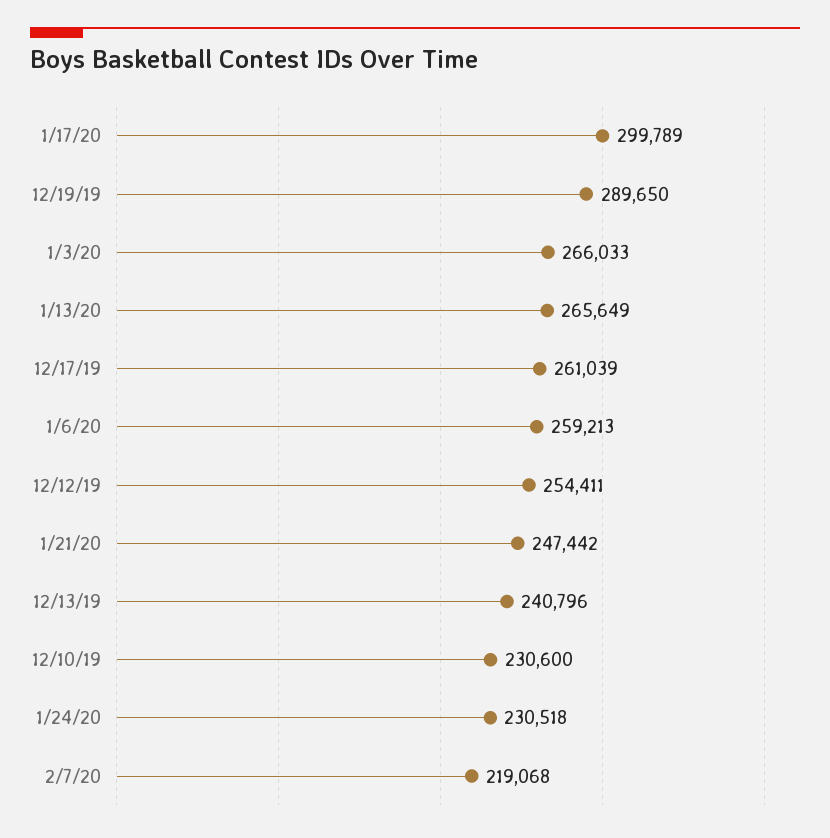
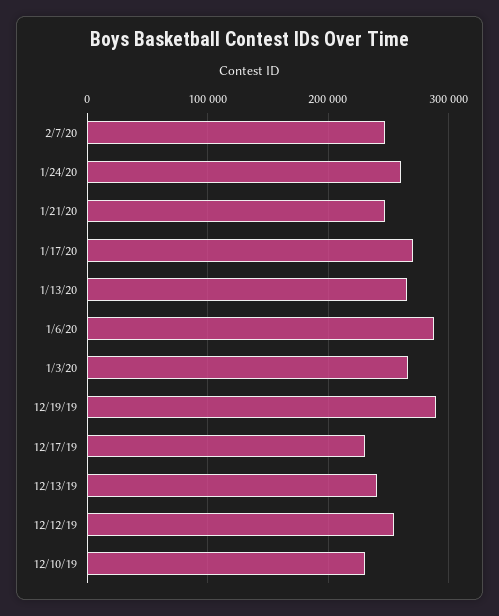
1/17/20: 299789 -> 270000
12/17/19: 261039 -> 230000
1/6/20: 259213 -> 290000
1/24/20: 230518 -> 260000
2/7/20: 219068 -> 250000

